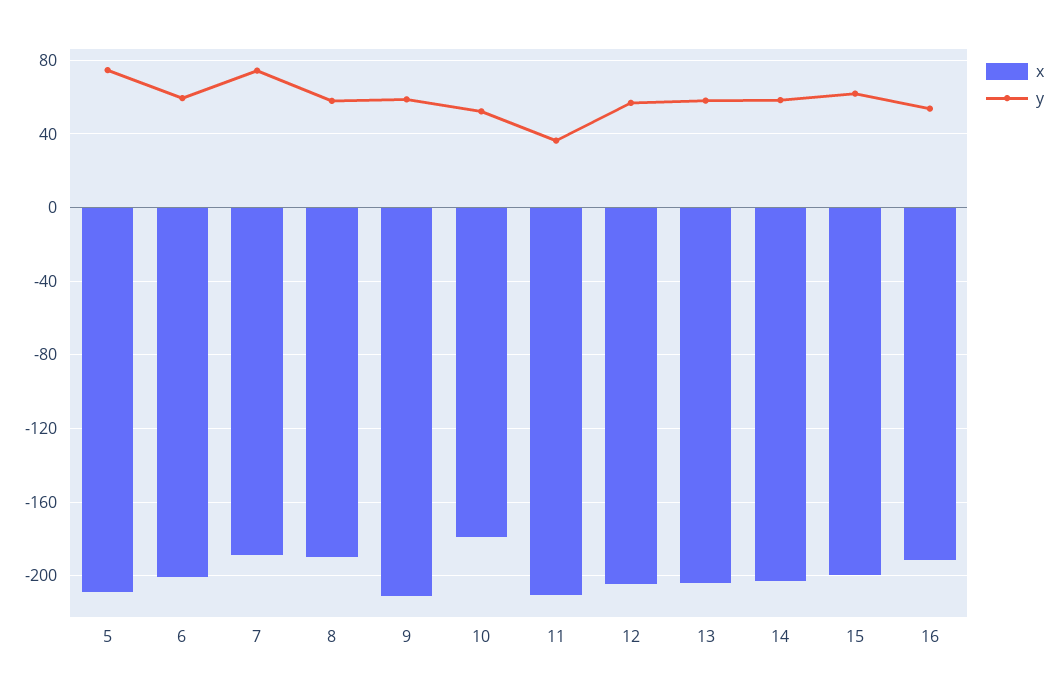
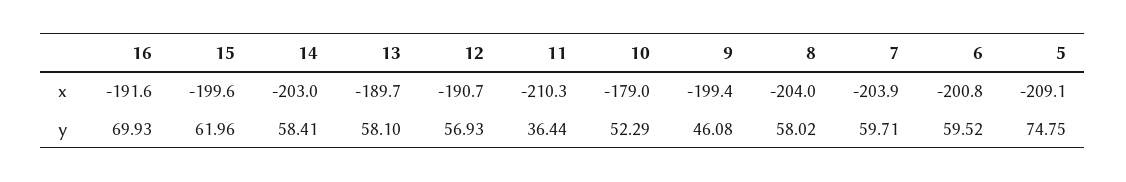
x, 7: -190 -> -203.9
y, 7: 75 -> 59.71
x, 8: -190 -> -204
x, 9: -210 -> -199.4
y, 9: 60 -> 46.08
x, 12: -205 -> -190.7
x, 13: -205 -> -189.7
y, 16: 55 -> 69.93

